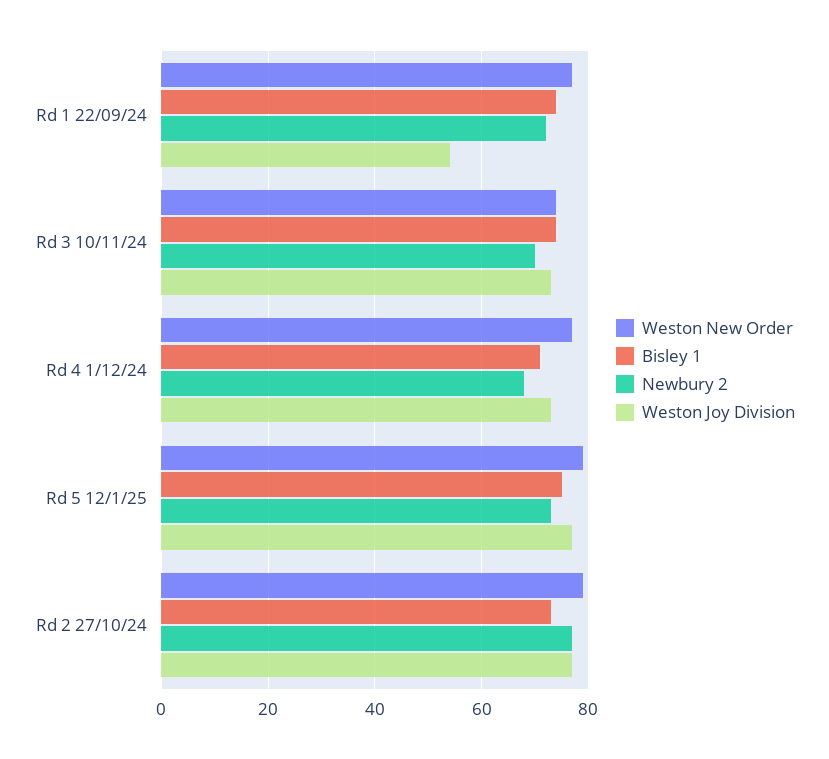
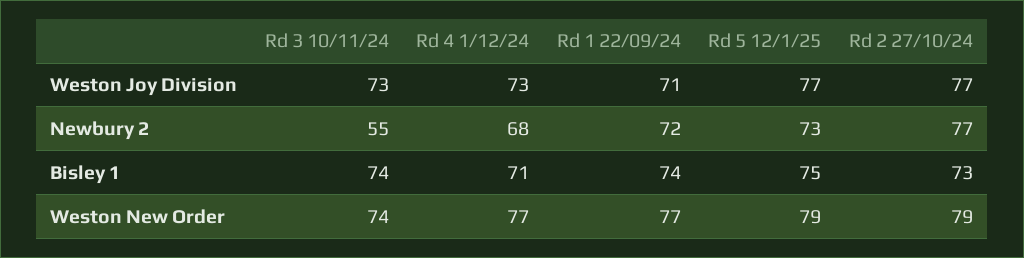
Weston Joy Division, Rd 1 22/09/24: 55 -> 71
Newbury 2, Rd 3 10/11/24: 70 -> 55

